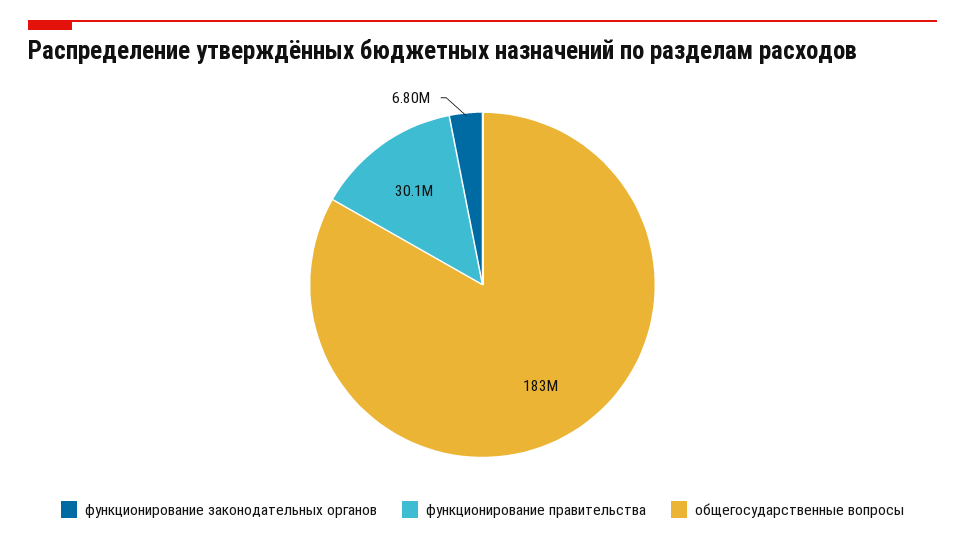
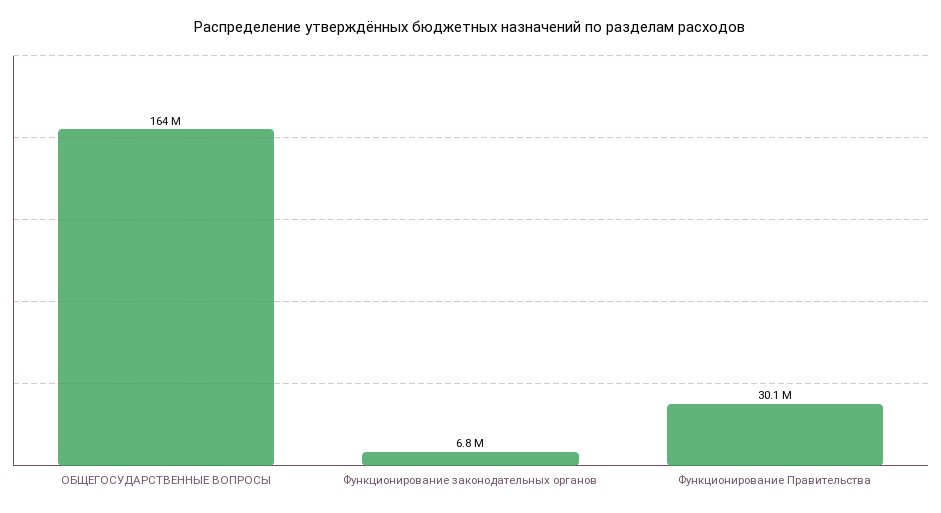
общегосударственные вопросы: 183000000 -> 164000000

